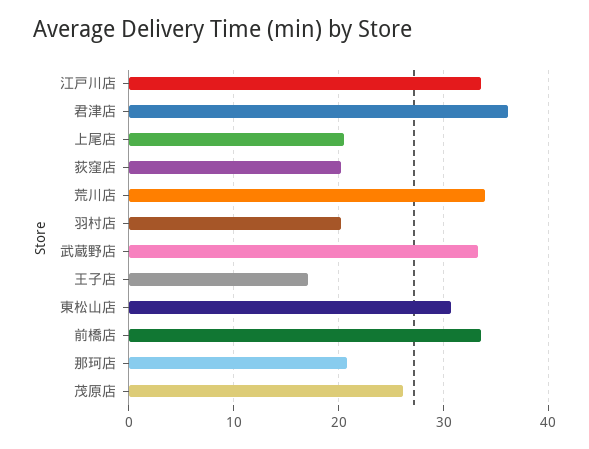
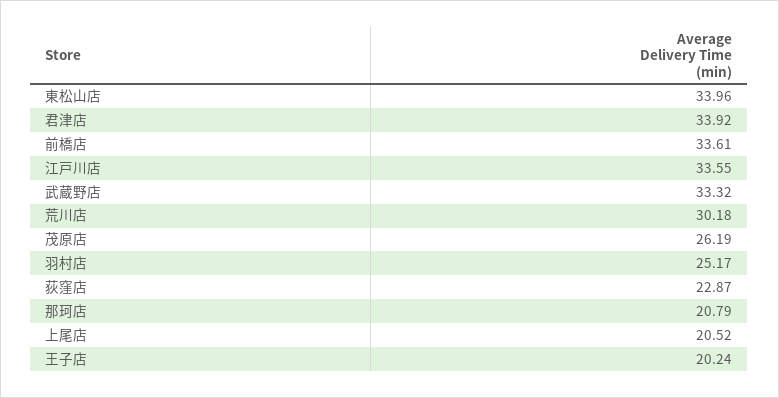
君津店: 36 -> 33.92
荻窪店: 20 -> 22.87
荒川店: 34 -> 30.18
羽村店: 20 -> 25.17
王子店: 17 -> 20.24
東松山店: 31 -> 33.96

